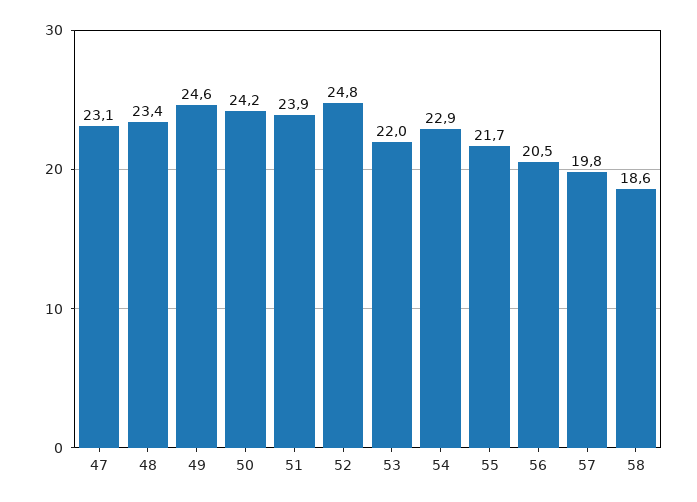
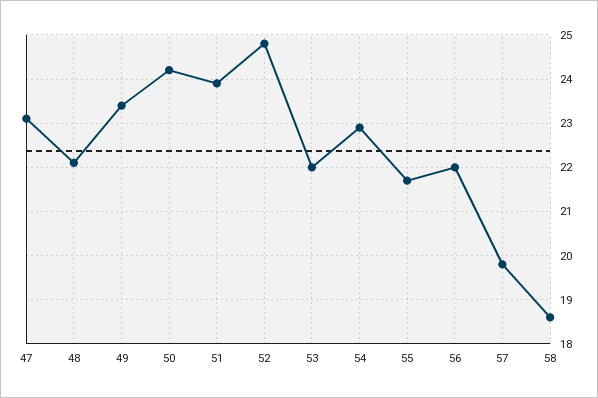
48: 23.4 -> 22
49: 24.6 -> 23.5
56: 20.5 -> 22

